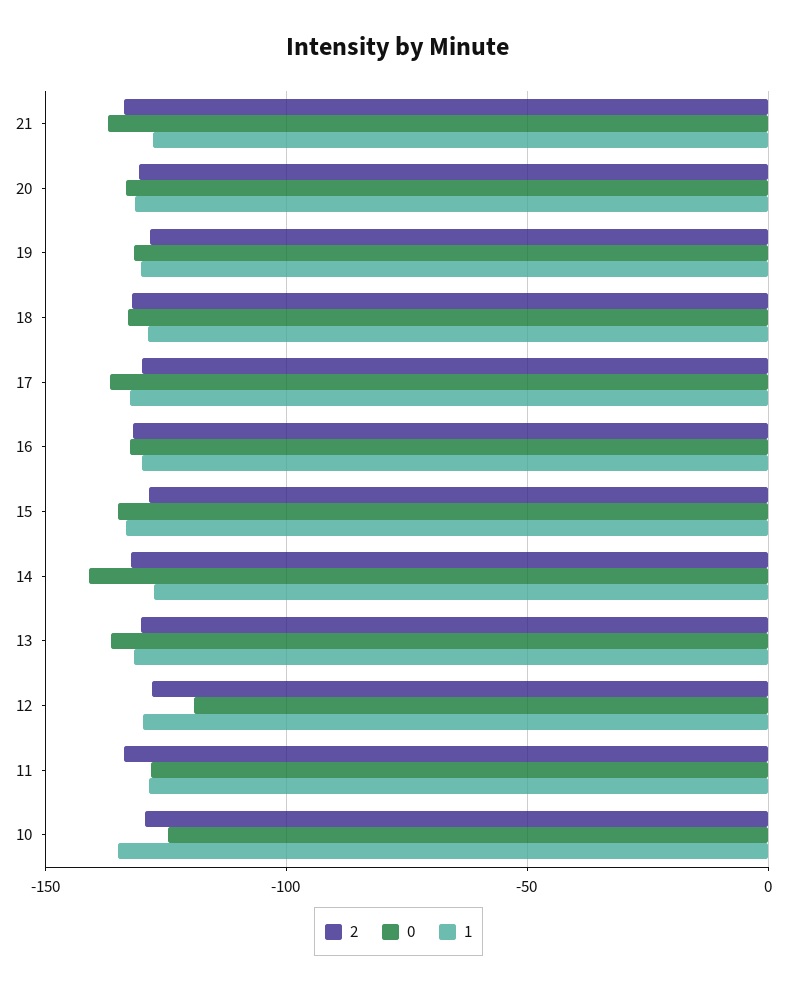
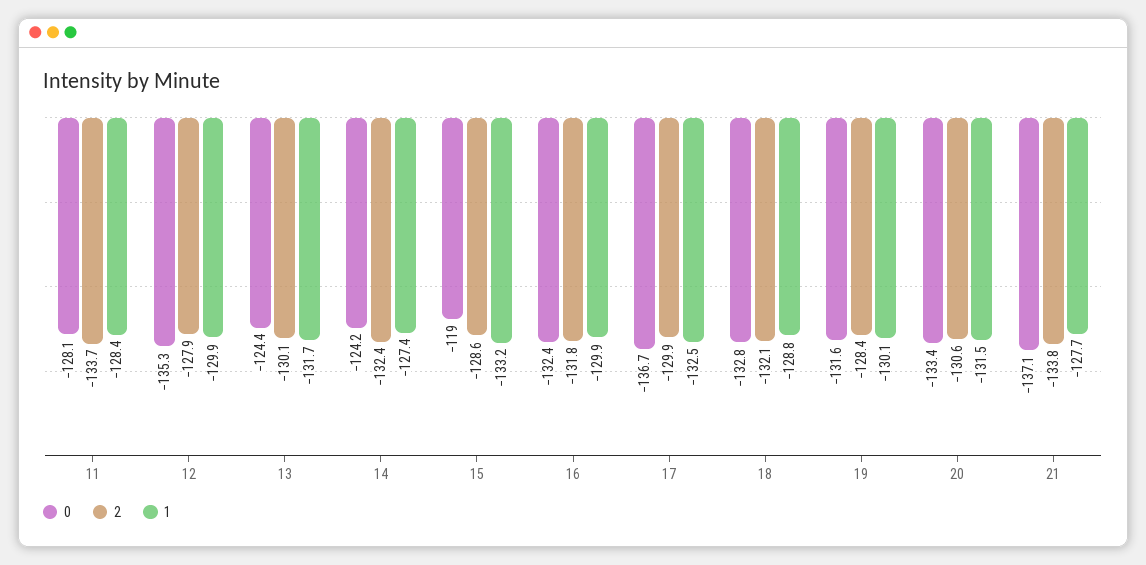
0, 15: -135 -> -119
0, 14: -140 -> -124.2
0, 13: -135 -> -124.4
0, 12: -120 -> -135.3
2, 10: -130 -> none
0, 10: -125 -> none
1, 10: -135 -> none

